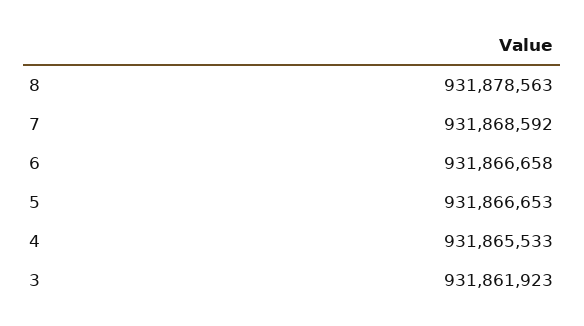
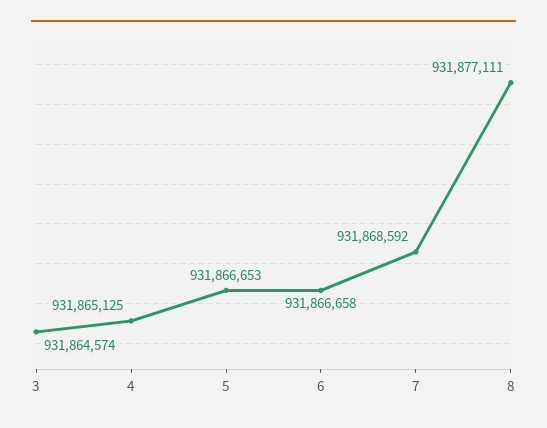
8: 931878563 -> 931877111
4: 931865533 -> 931865125
3: 931861923 -> 931864574

